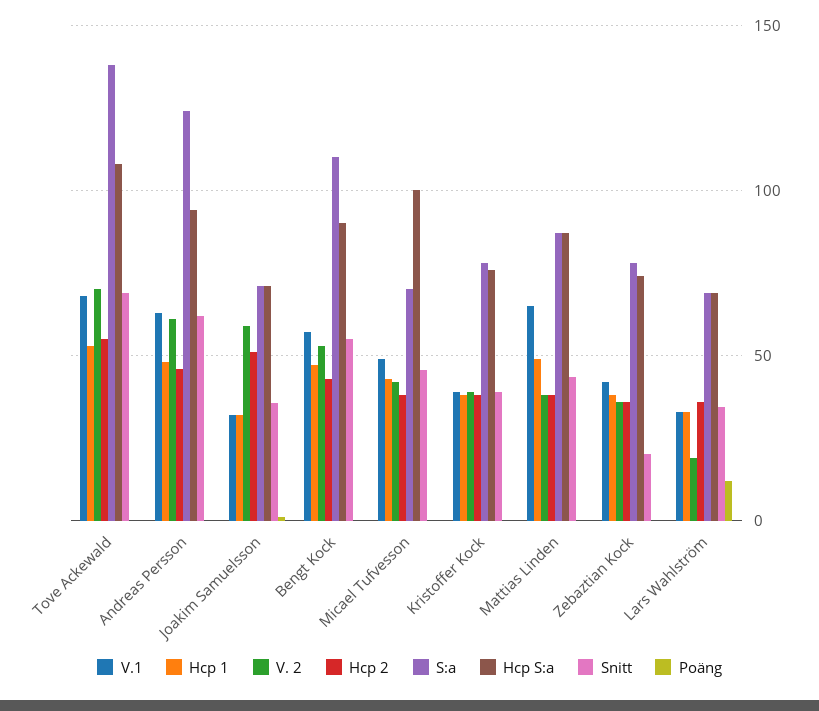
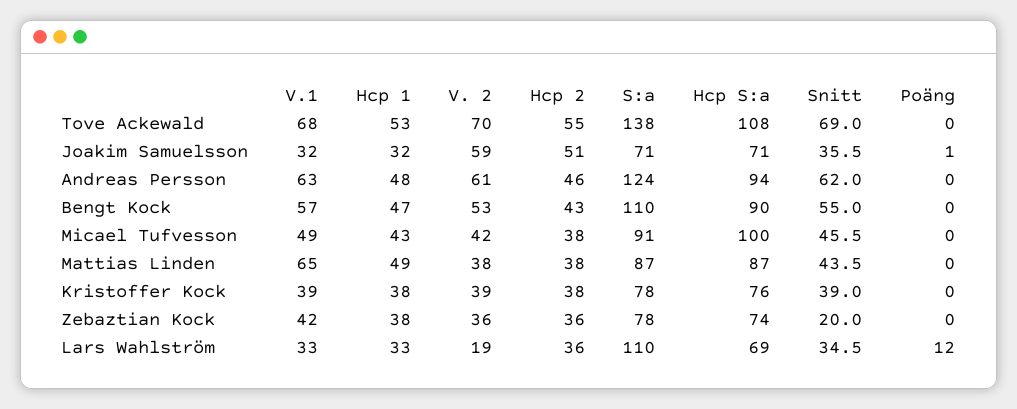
S:a, Micael Tufvesson: 70 -> 91
S:a, Lars Wahlström: 70 -> 110

